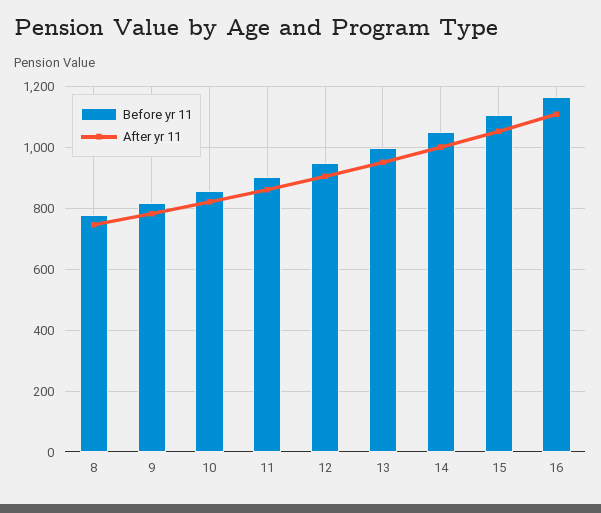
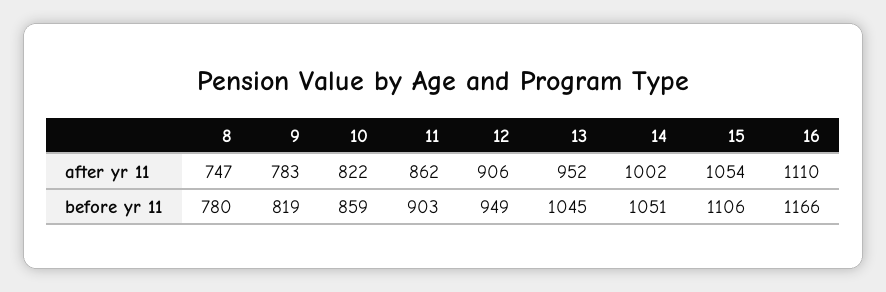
Before yr 11, 13: 1000 -> 1045

